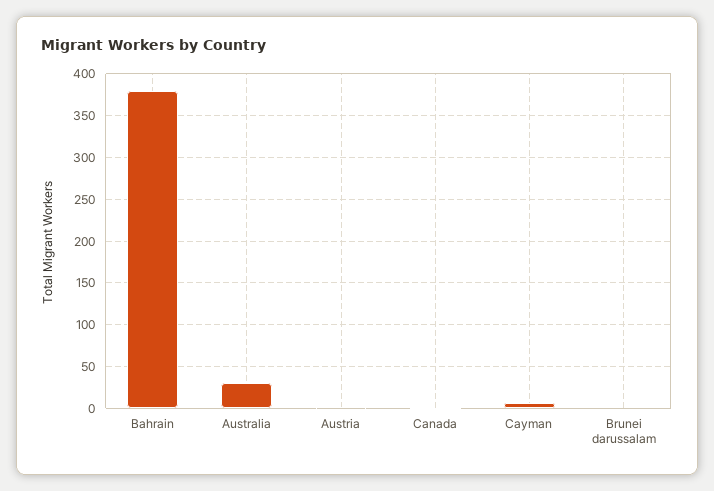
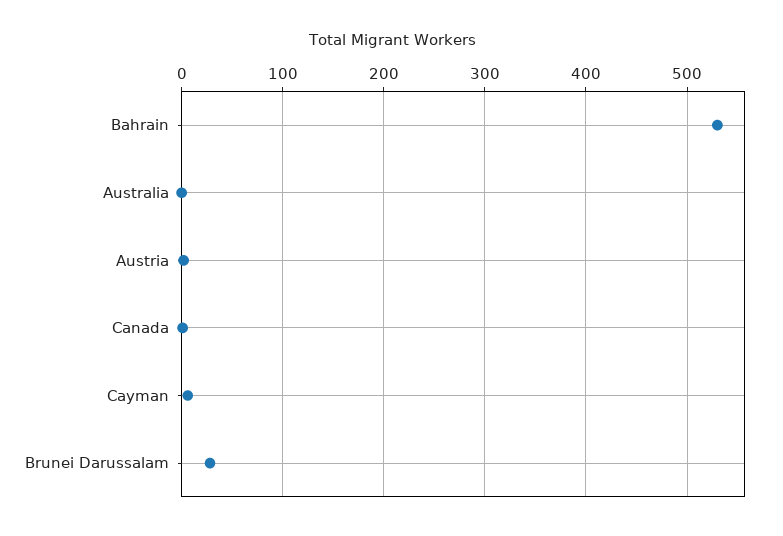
Bahrain: 380 -> 530
Australia: 30 -> 0
Brunei darussalam: 0 -> 30

